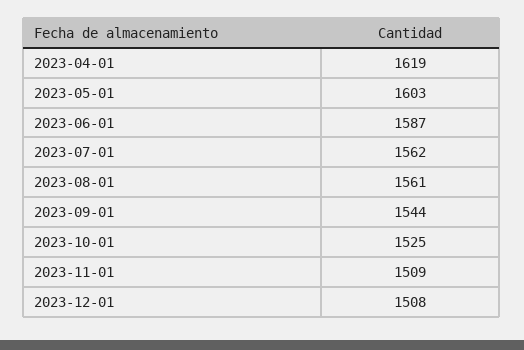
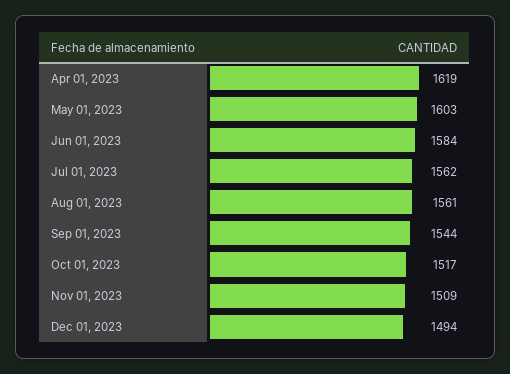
2023-06-01: 1587 -> 1584
2023-10-01: 1525 -> 1517
2023-12-01: 1508 -> 1494

